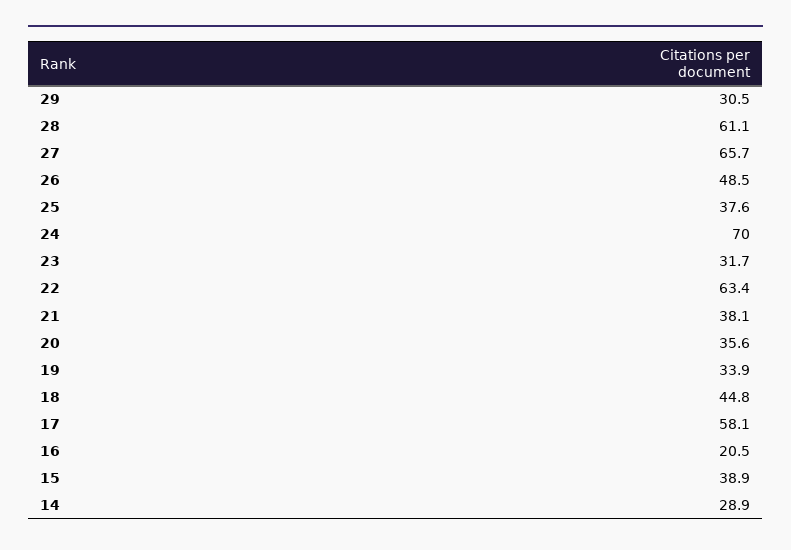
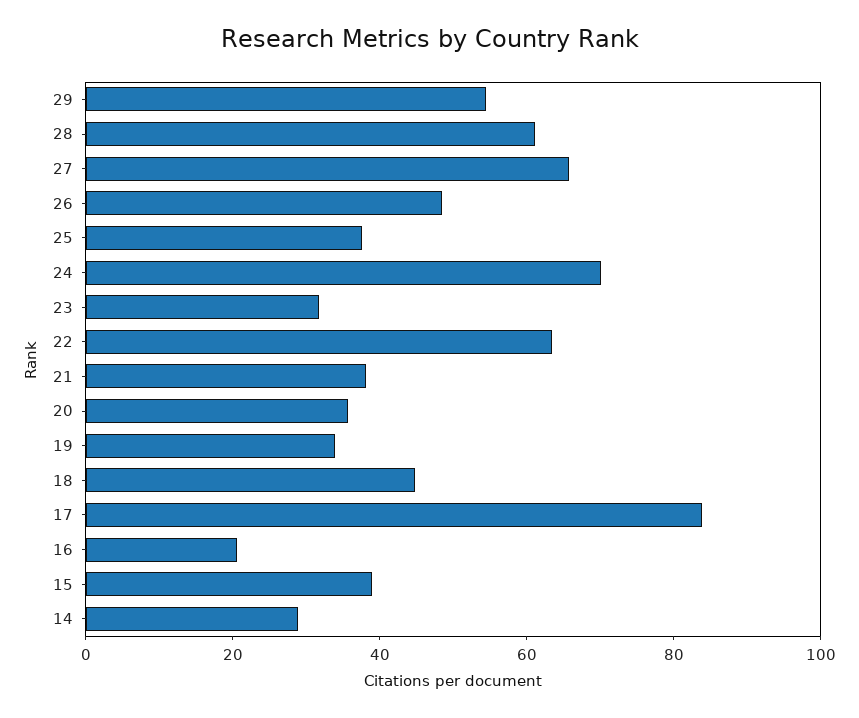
29: 30.5 -> 55
17: 58.1 -> 85

